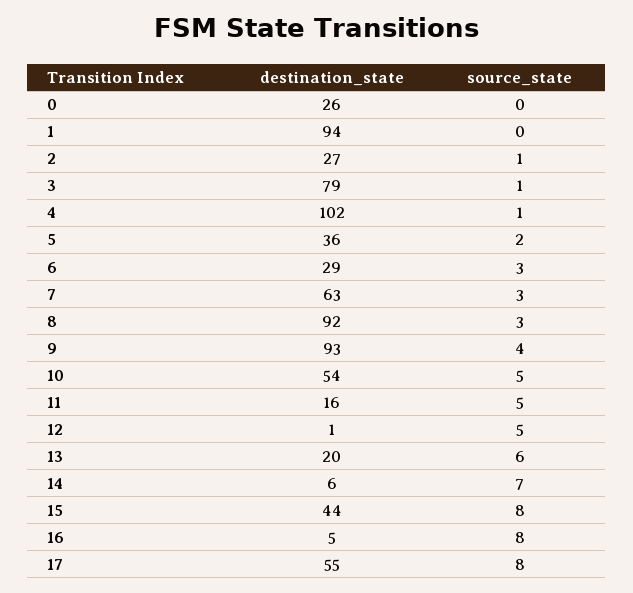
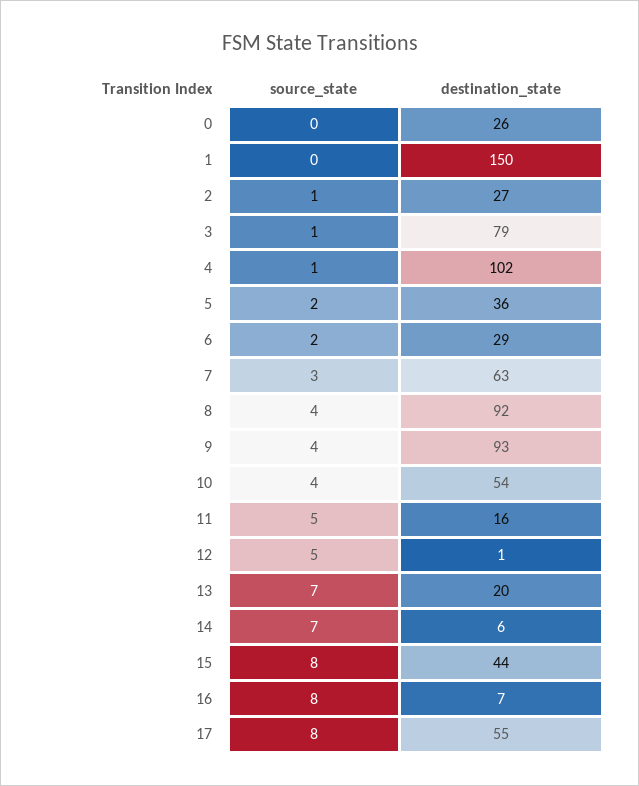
destination_state, 1: 94 -> 150
source_state, 6: 3 -> 2
source_state, 8: 3 -> 4
source_state, 10: 5 -> 4
source_state, 13: 6 -> 7
destination_state, 16: 5 -> 7

